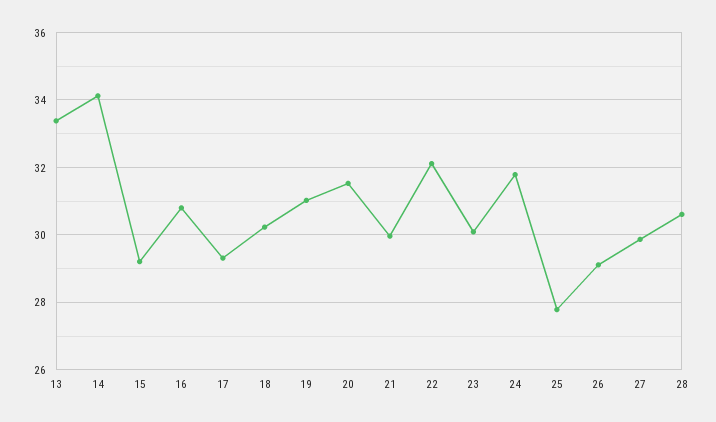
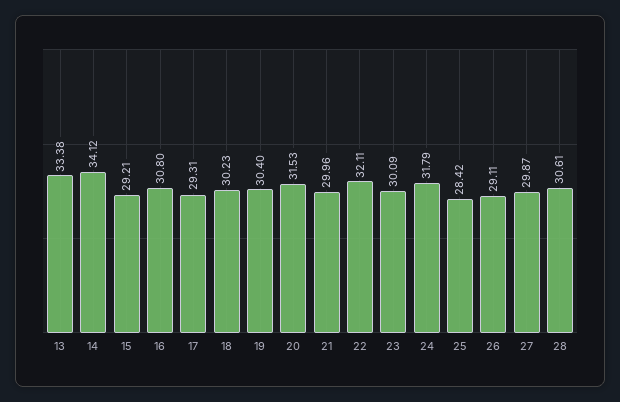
19: 31 -> 30.4
25: 27.8 -> 28.42

